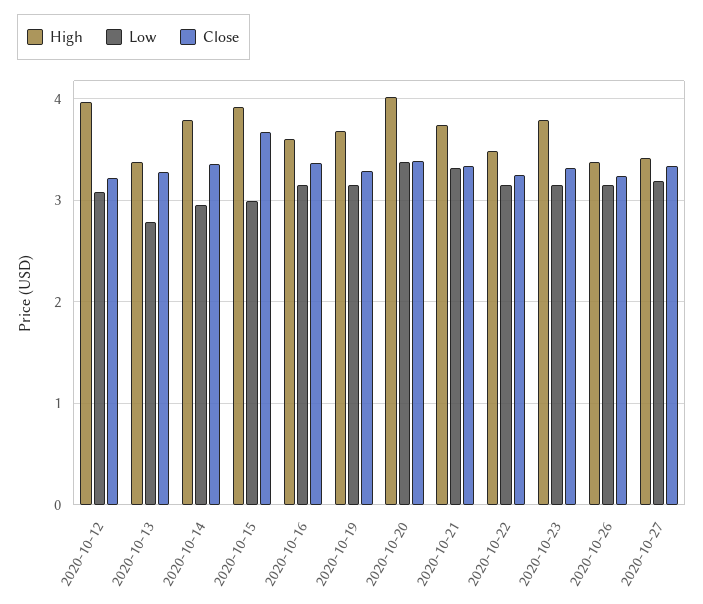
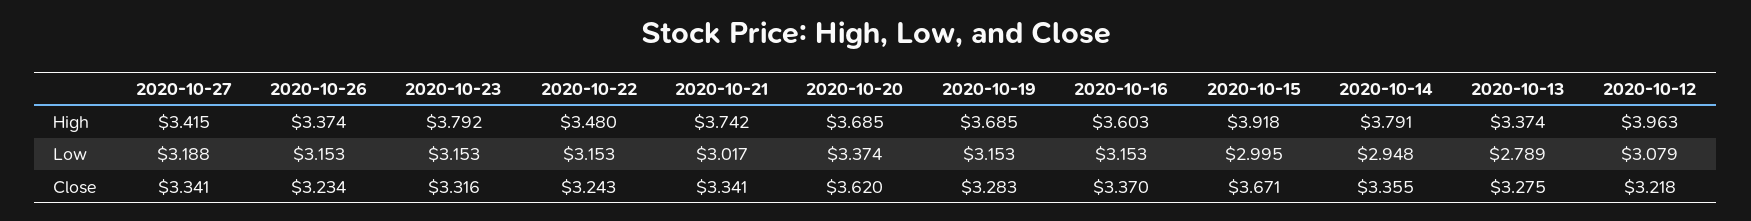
High, 2020-10-20: 4 -> 3.685
Close, 2020-10-20: 3.4 -> 3.62
Low, 2020-10-21: 3.3 -> 3.017

